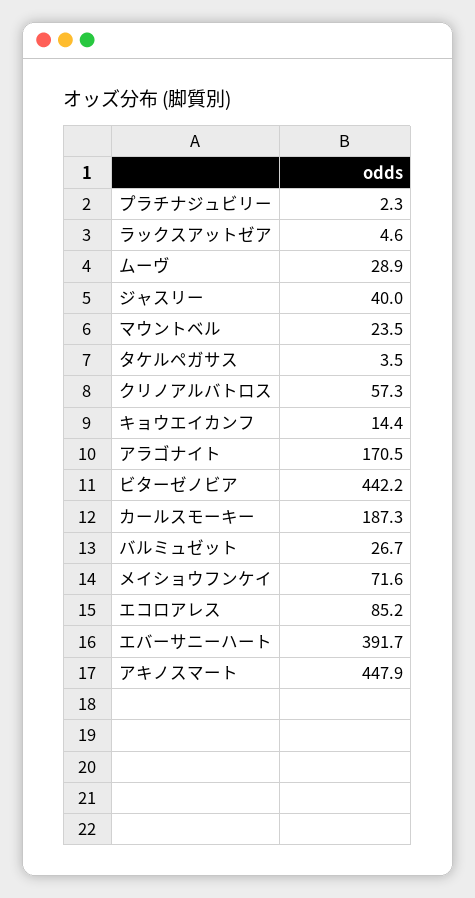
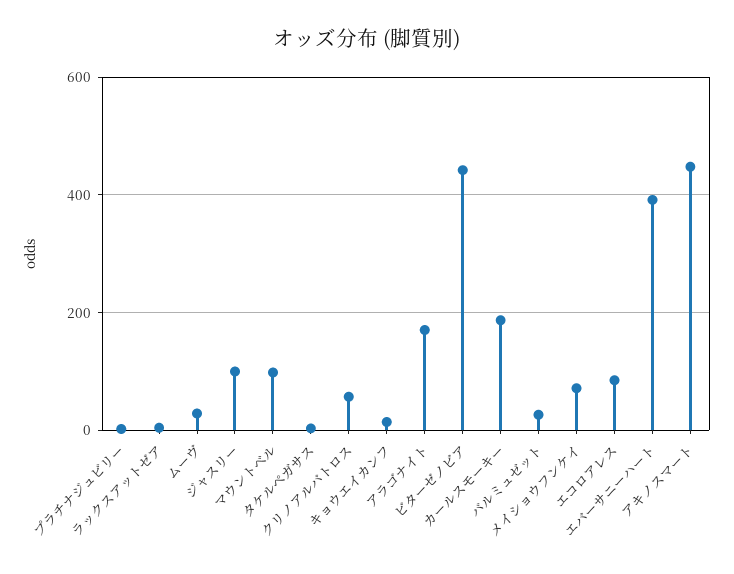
ジャスリー: 40 -> 100
マウントベル: 23.5 -> 100

